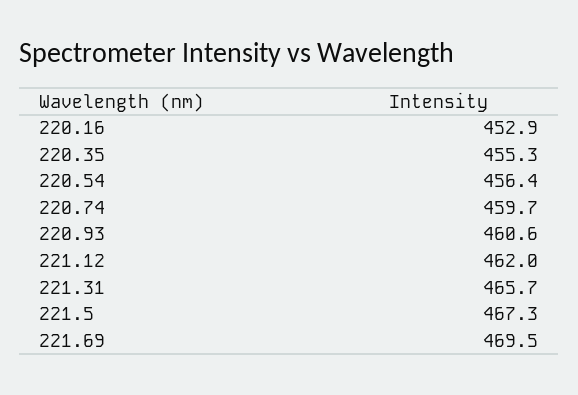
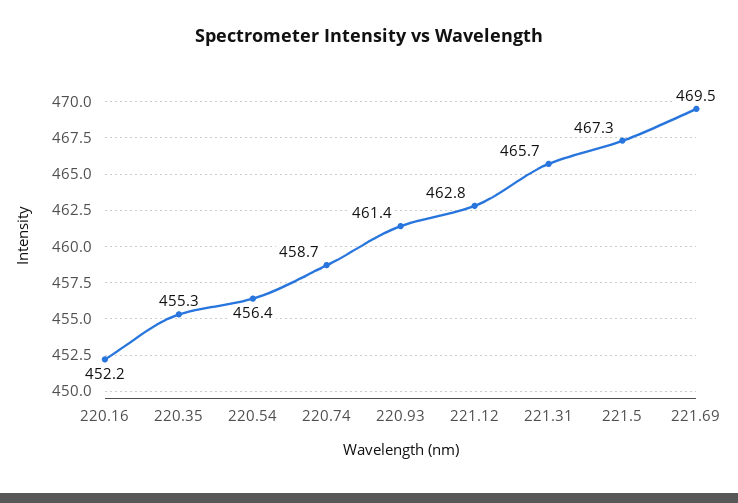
220.16: 452.9 -> 452.2
220.74: 459.7 -> 458.7
220.93: 460.6 -> 461.4
221.12: 462 -> 462.8

